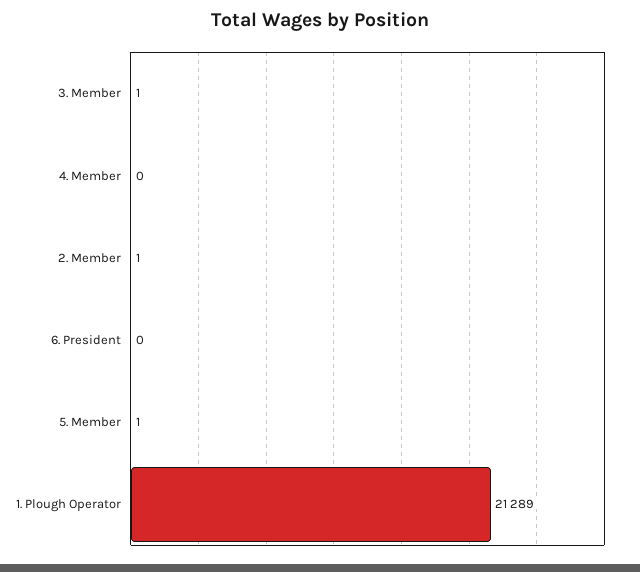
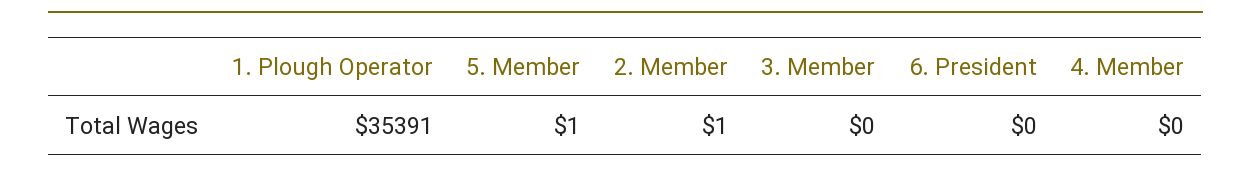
3. Member: 1 -> 0
1. Plough Operator: 21289 -> 35391

